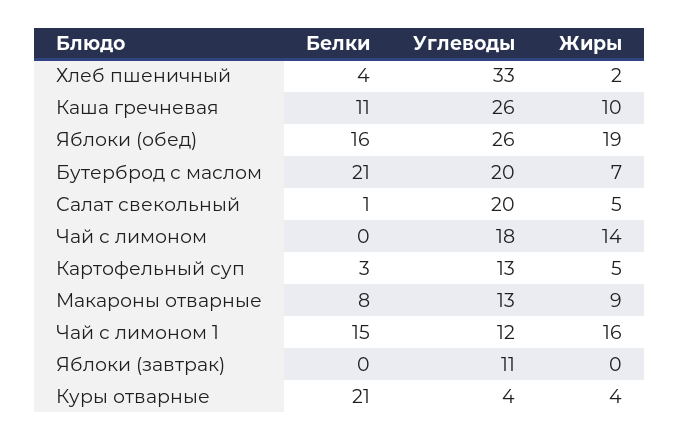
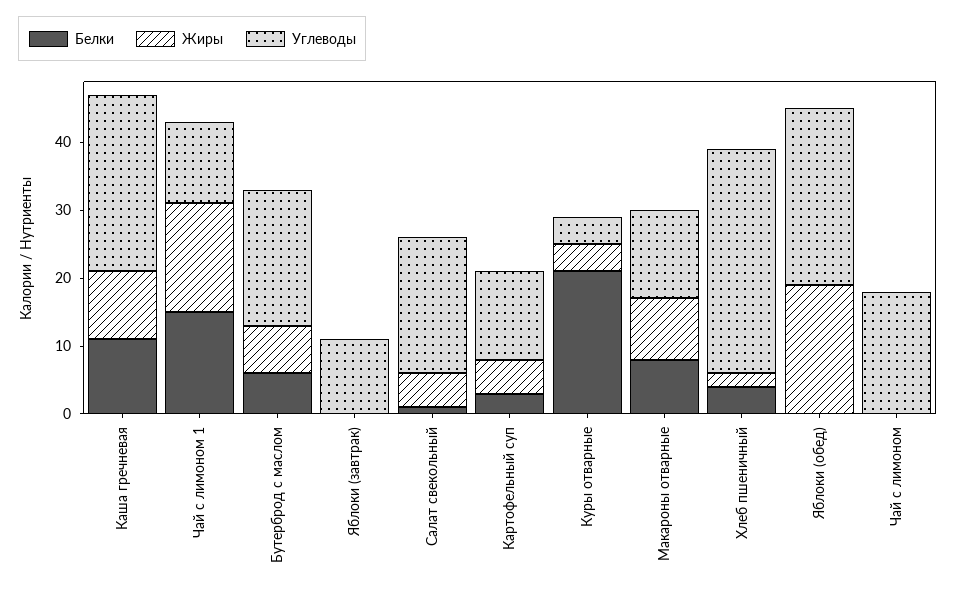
Белки, Яблоки (обед): 16 -> 0
Белки, Бутерброд с маслом: 21 -> 5
Жиры, Чай с лимоном: 14 -> 0

